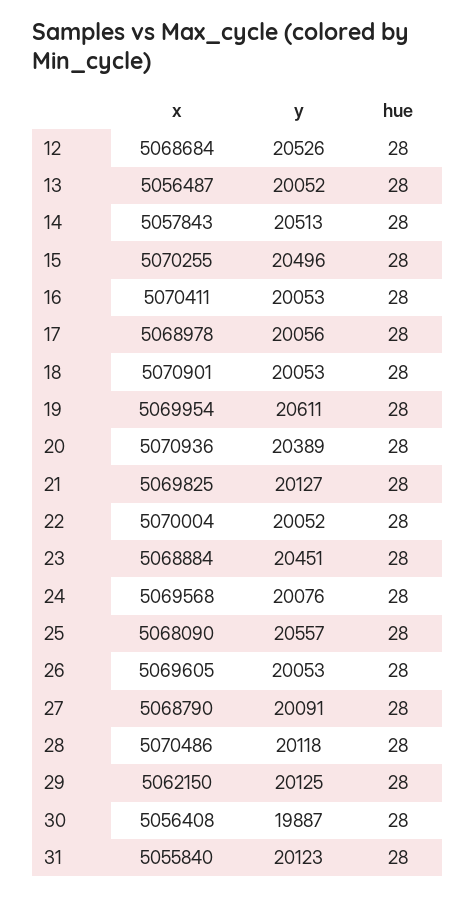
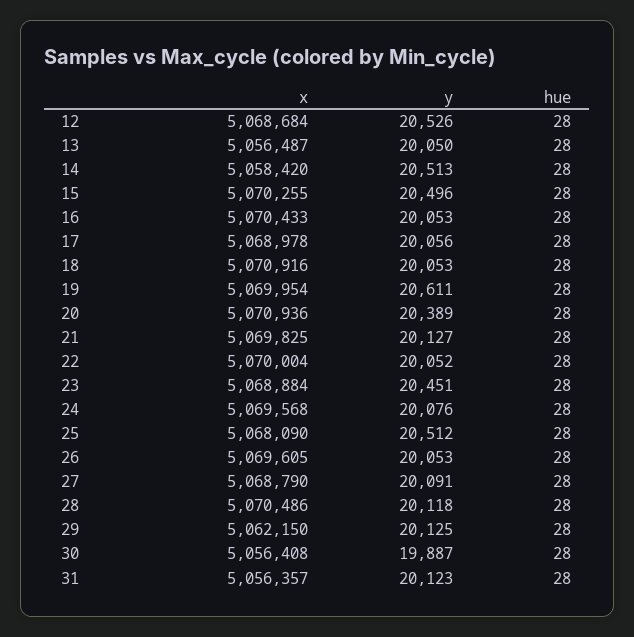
y, 13: 20052 -> 20050
x, 14: 5057843 -> 5058420
x, 16: 5070411 -> 5070433
x, 18: 5070901 -> 5070916
y, 25: 20557 -> 20512
x, 31: 5055840 -> 5056357

